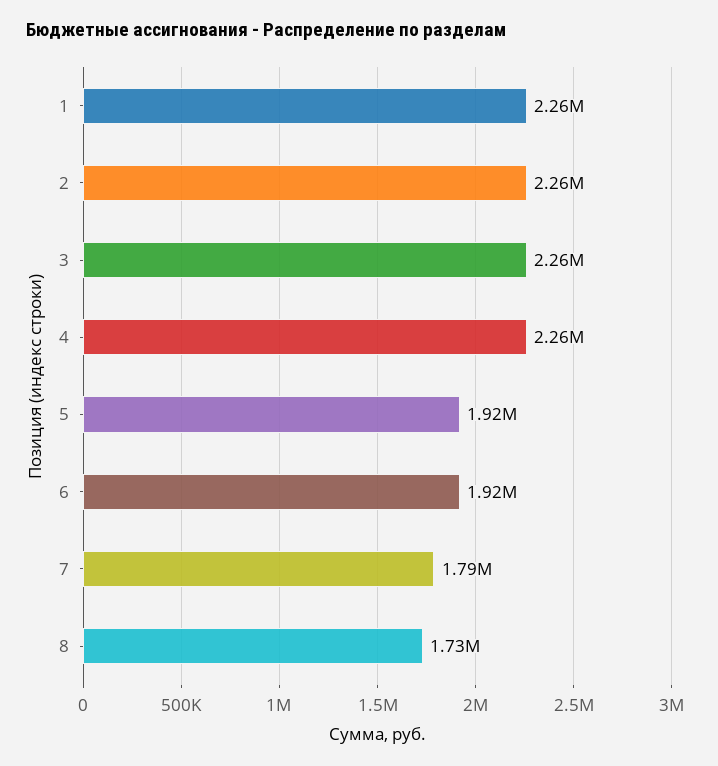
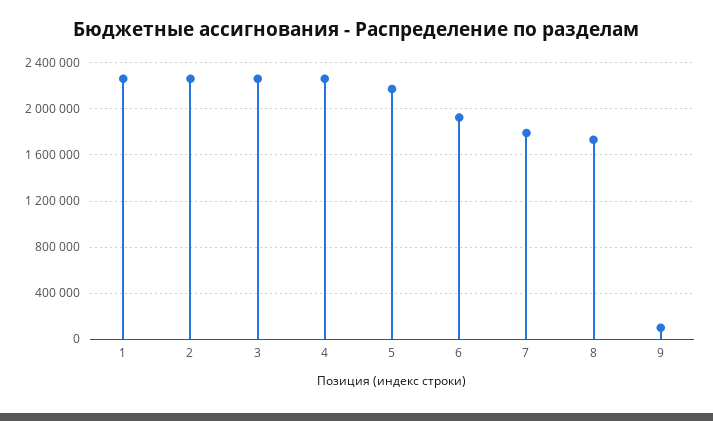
5: 1920000 -> 2200000
9: none -> 100000

